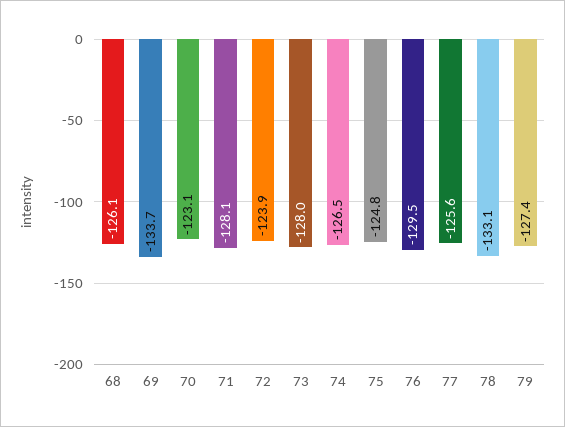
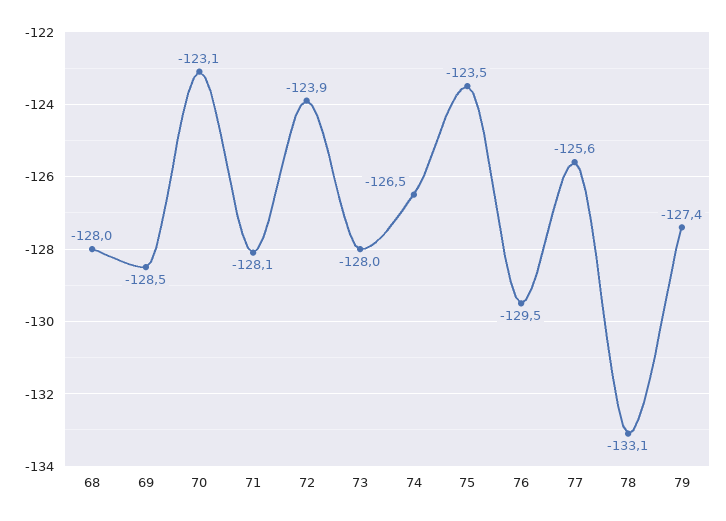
68: -126.1 -> -128
69: -133.7 -> -128.5
75: -124.8 -> -123.5

